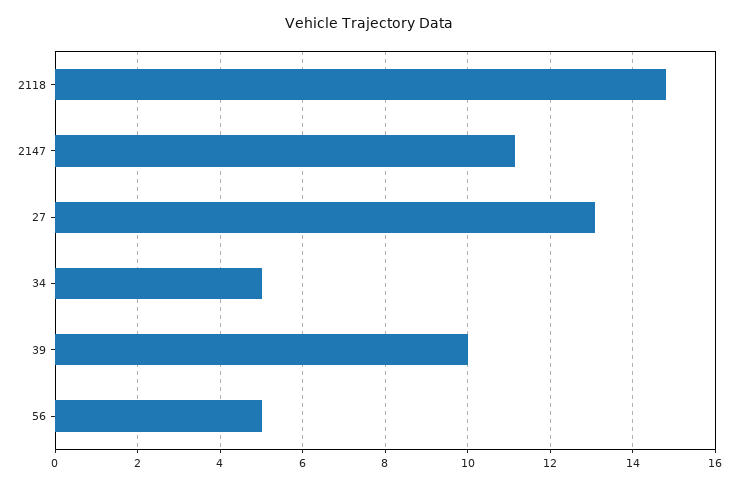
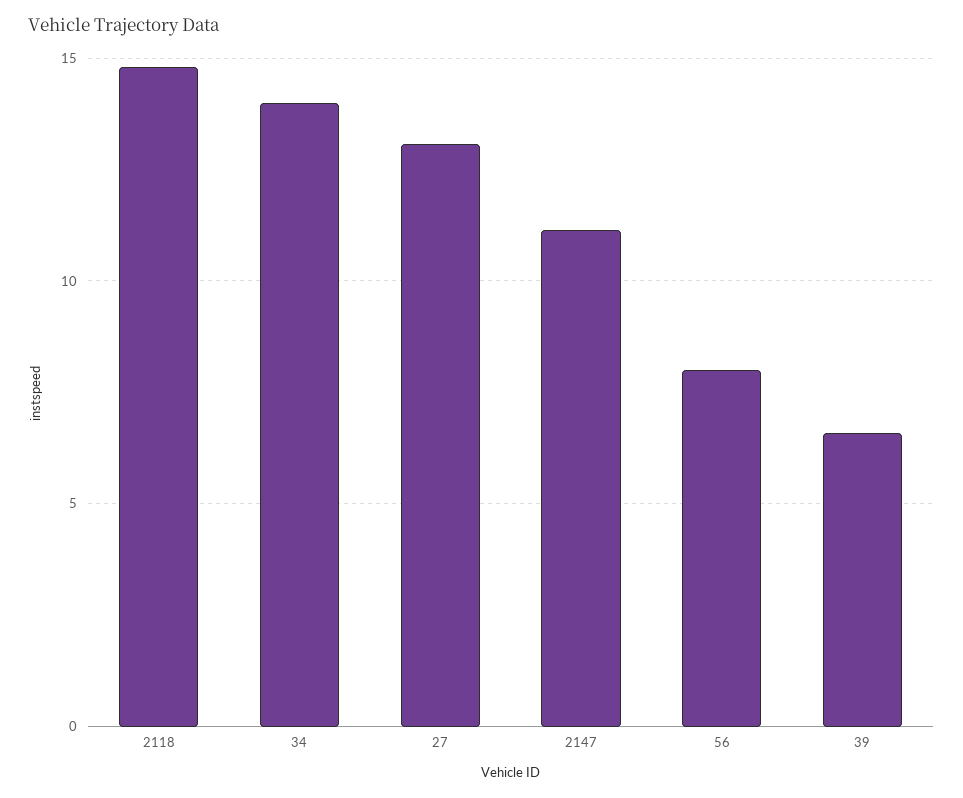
34: 5 -> 14
39: 10 -> 6.5
56: 5 -> 8

